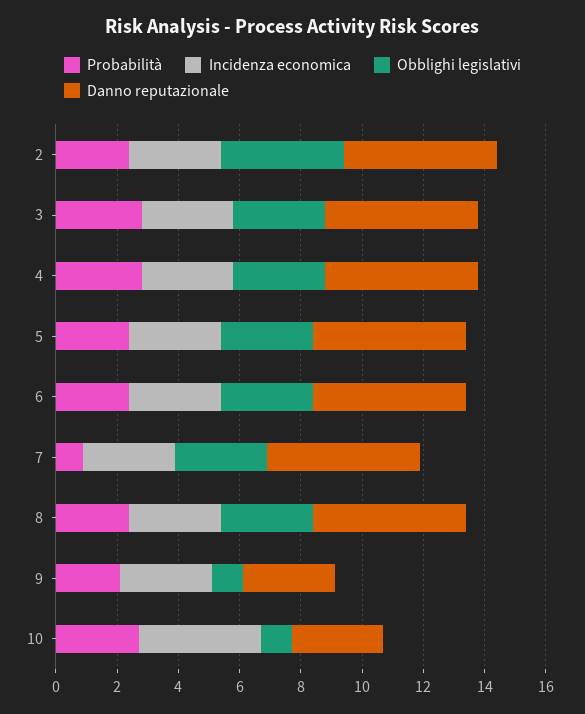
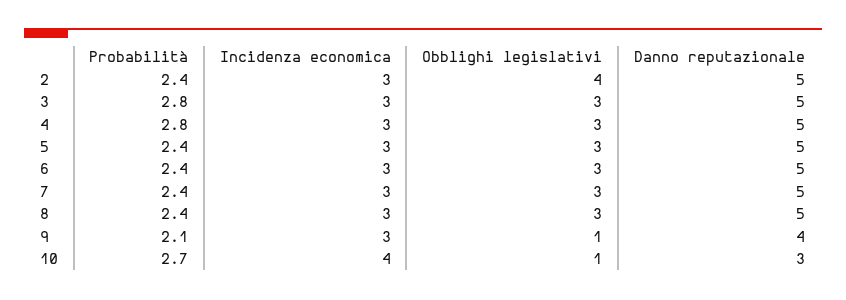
Probabilità, 7: 1 -> 2.4
Danno reputazionale, 9: 3 -> 4

